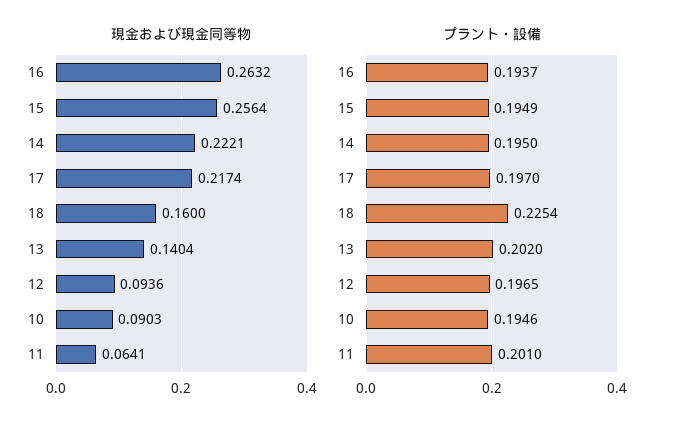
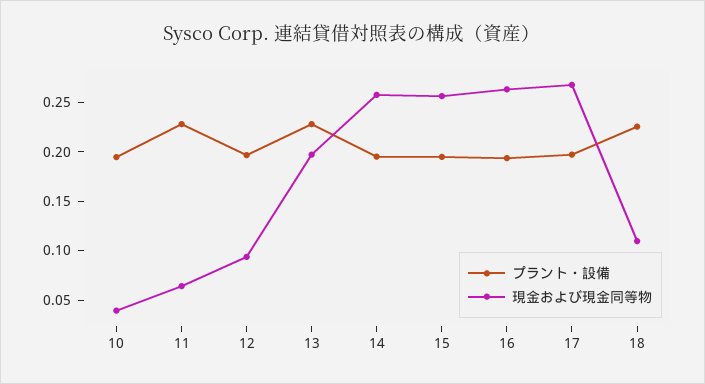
現金および現金同等物, 14: 0.2221 -> 0.26
現金および現金同等物, 17: 0.2174 -> 0.27
現金および現金同等物, 18: 0.16 -> 0.11
現金および現金同等物, 13: 0.1404 -> 0.2
現金および現金同等物, 10: 0.0903 -> 0.04
プラント・設備, 13: 0.202 -> 0.23
プラント・設備, 11: 0.201 -> 0.23

